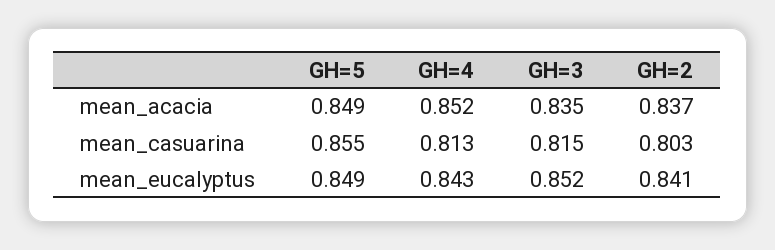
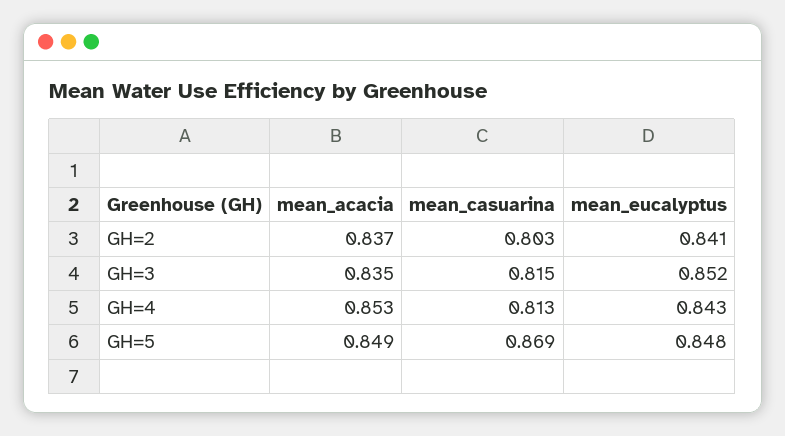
GH=4, mean_acacia: 0.852 -> 0.853
GH=5, mean_casuarina: 0.855 -> 0.869
GH=5, mean_eucalyptus: 0.849 -> 0.848

